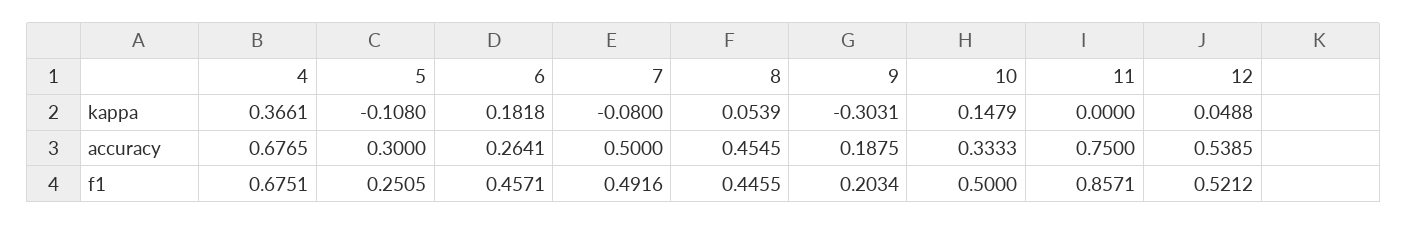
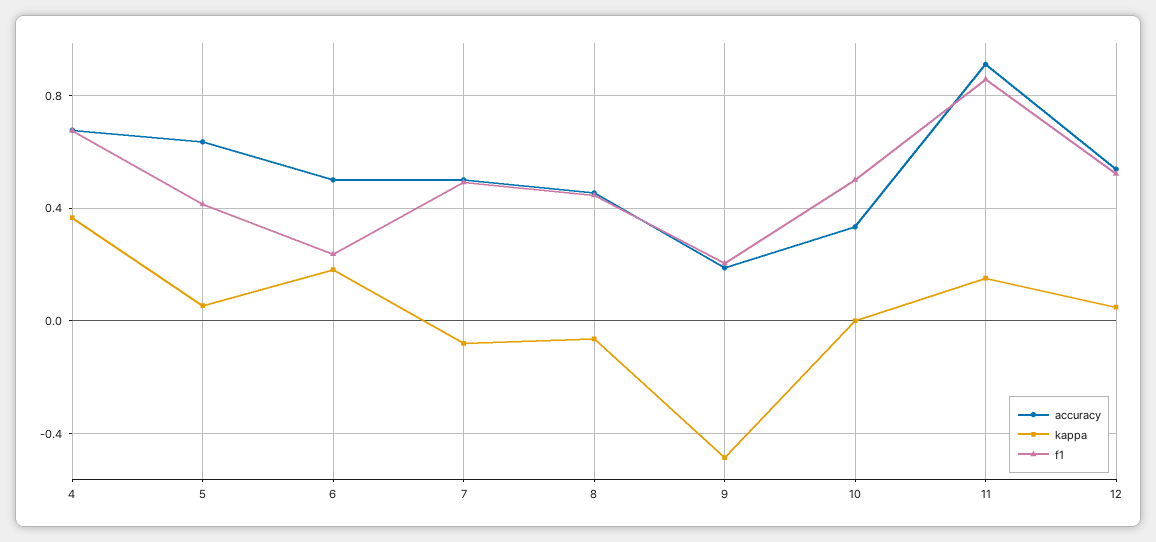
kappa, 5: -0.108 -> 0.05
kappa, 8: 0.0539 -> -0.05
kappa, 9: -0.3031 -> -0.5
kappa, 10: 0.1479 -> 0
kappa, 11: 0 -> 0.15
accuracy, 5: 0.3 -> 0.65
accuracy, 6: 0.2641 -> 0.5
accuracy, 11: 0.75 -> 0.9
f1, 5: 0.2505 -> 0.4
f1, 6: 0.4571 -> 0.25

